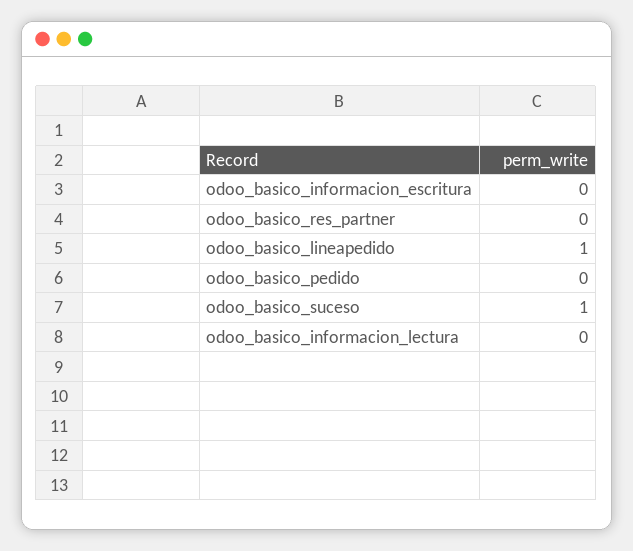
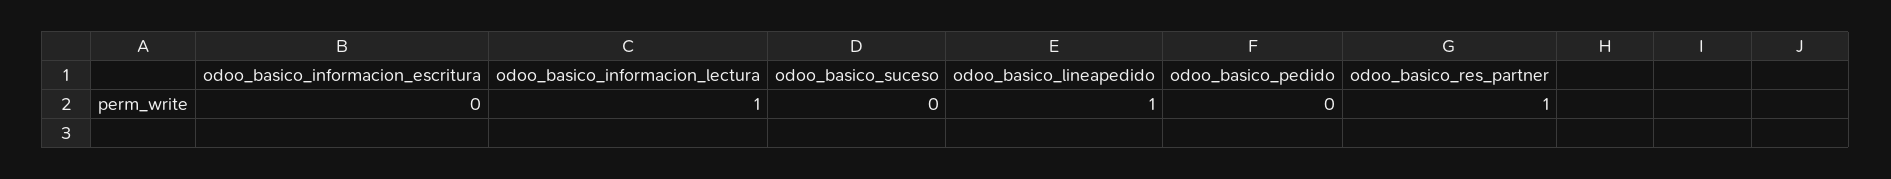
odoo_basico_res_partner: 0 -> 1
odoo_basico_suceso: 1 -> 0
odoo_basico_informacion_lectura: 0 -> 1

